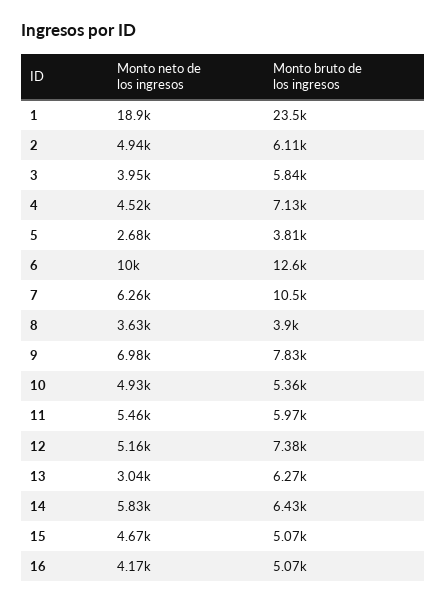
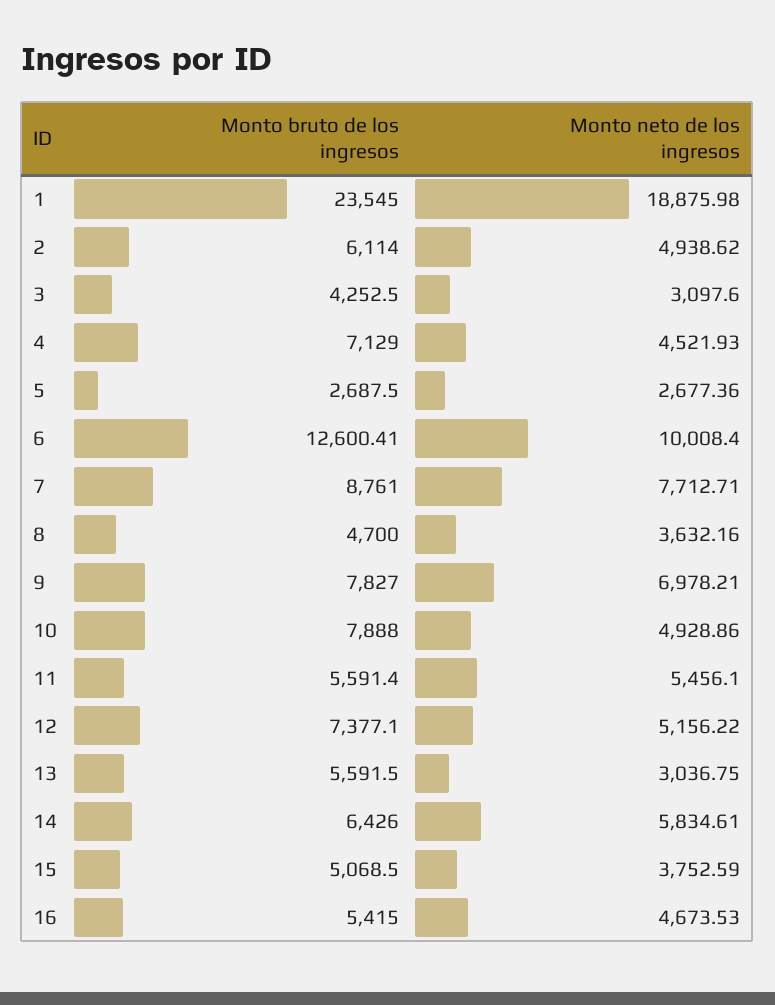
Monto neto de los ingresos, 3: 3950 -> 3097.6
Monto bruto de los ingresos, 3: 5840 -> 4252.5
Monto bruto de los ingresos, 5: 3810 -> 2687.5
Monto neto de los ingresos, 7: 6260 -> 7712.71
Monto bruto de los ingresos, 7: 10500 -> 8761
Monto bruto de los ingresos, 8: 3900 -> 4700
Monto bruto de los ingresos, 10: 5360 -> 7888
Monto bruto de los ingresos, 11: 5970 -> 5591.4
Monto bruto de los ingresos, 13: 6270 -> 5591.5
Monto neto de los ingresos, 15: 4670 -> 3752.59
Monto neto de los ingresos, 16: 4170 -> 4673.53
Monto bruto de los ingresos, 16: 5070 -> 5415

